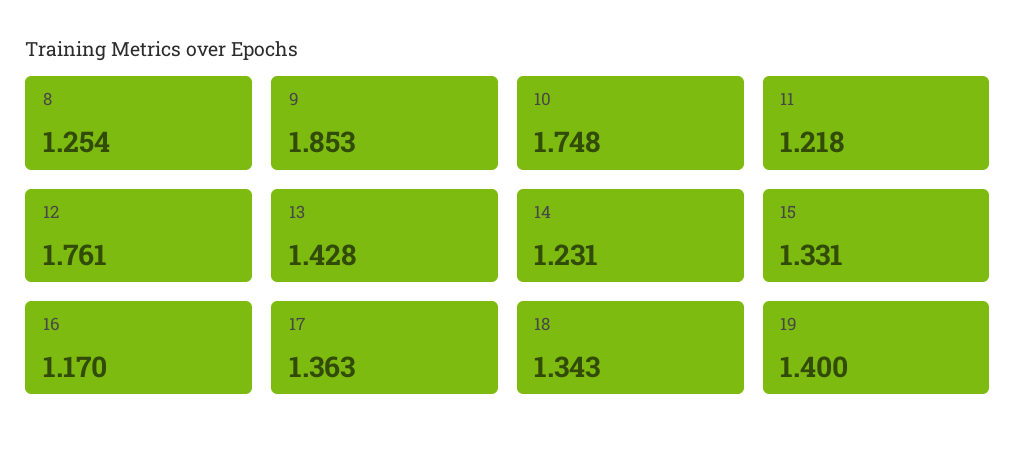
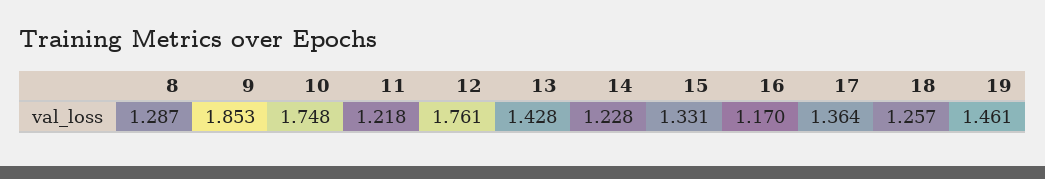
8: 1.254 -> 1.287
14: 1.231 -> 1.228
17: 1.363 -> 1.364
18: 1.343 -> 1.257
19: 1.4 -> 1.461

